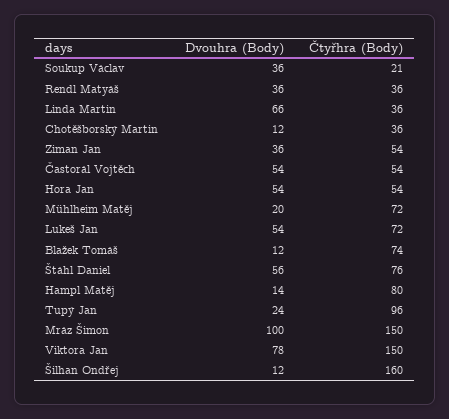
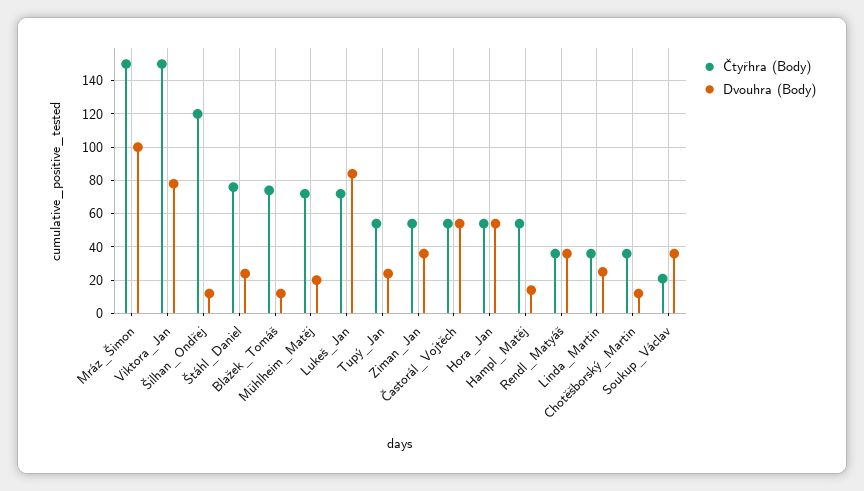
Dvouhra (Body), Linda Martin: 66 -> 25
Dvouhra (Body), Lukeš Jan: 54 -> 85
Dvouhra (Body), Štáhl Daniel: 56 -> 25
Čtyřhra (Body), Hampl Matěj: 80 -> 55
Čtyřhra (Body), Tupý Jan: 96 -> 55
Čtyřhra (Body), Šilhan Ondřej: 160 -> 120

